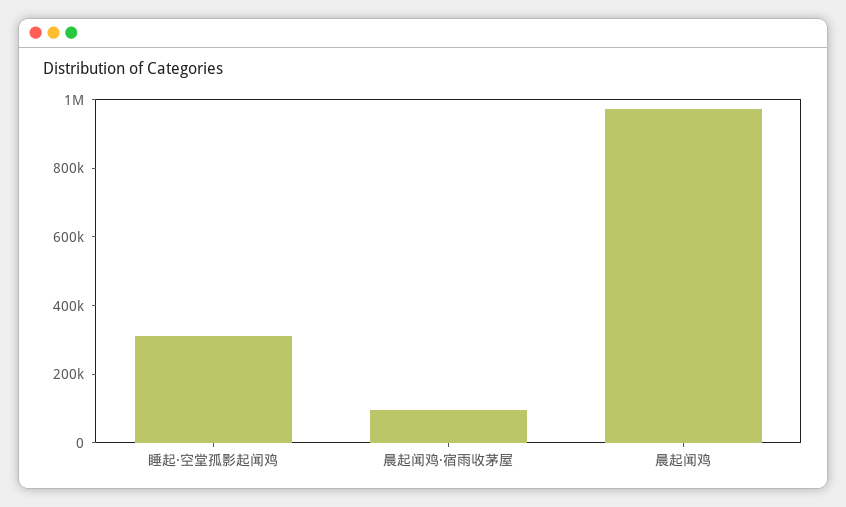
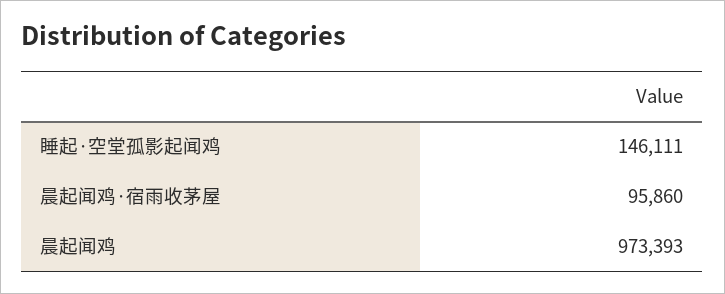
睡起·空堂孤影起闻鸡: 300000 -> 146111

